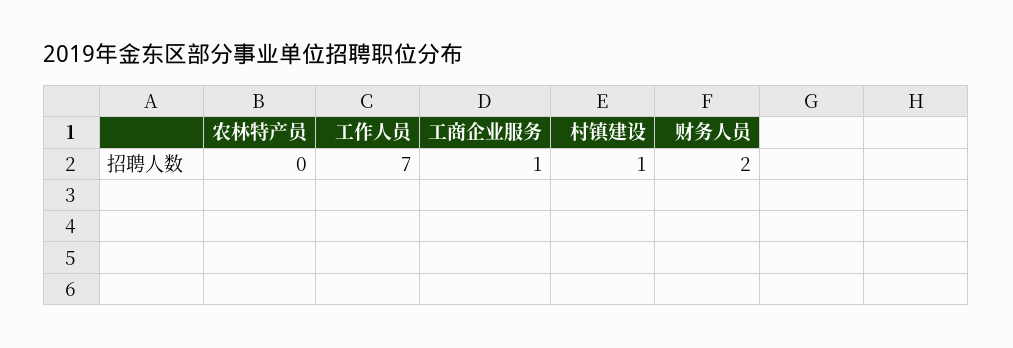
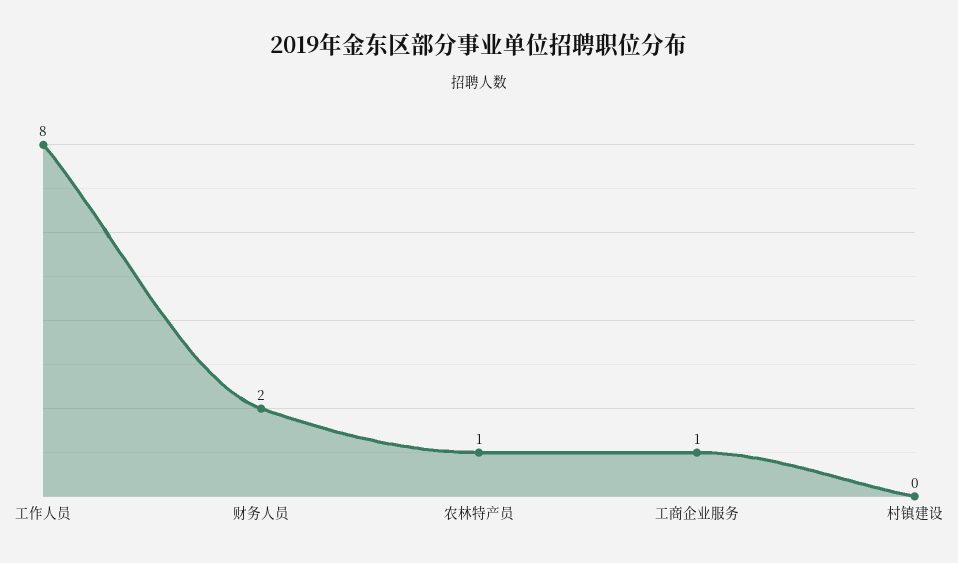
农林特产员: 0 -> 1
工作人员: 7 -> 8
村镇建设: 1 -> 0

